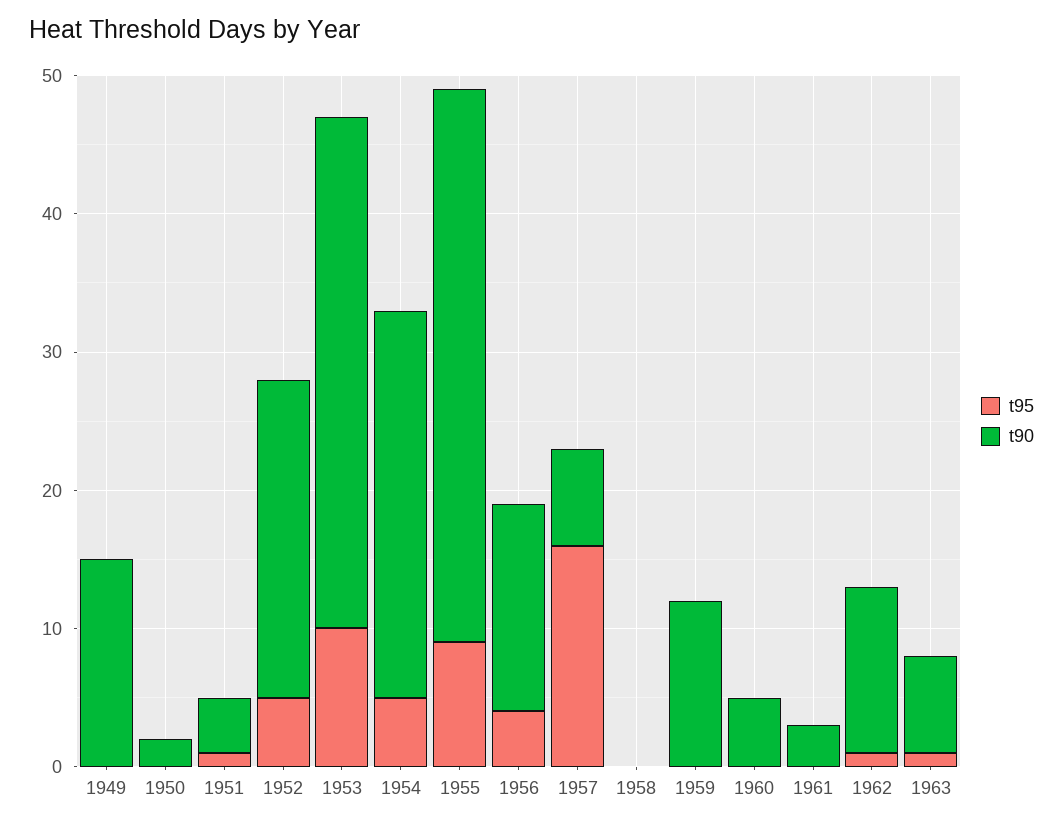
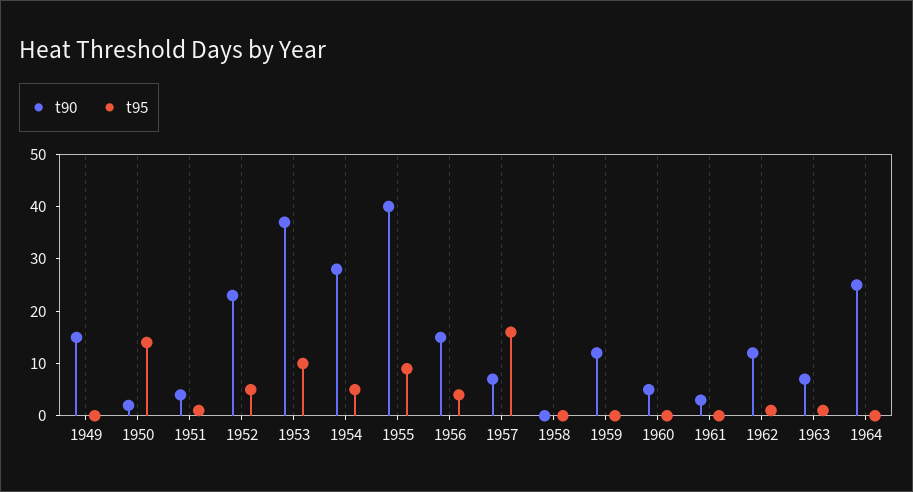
t95, 1950: 0 -> 15
t90, 1964: none -> 25
t95, 1964: none -> 0

